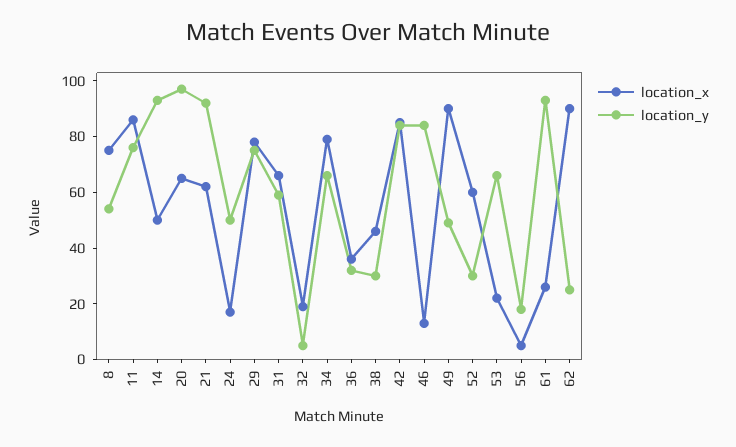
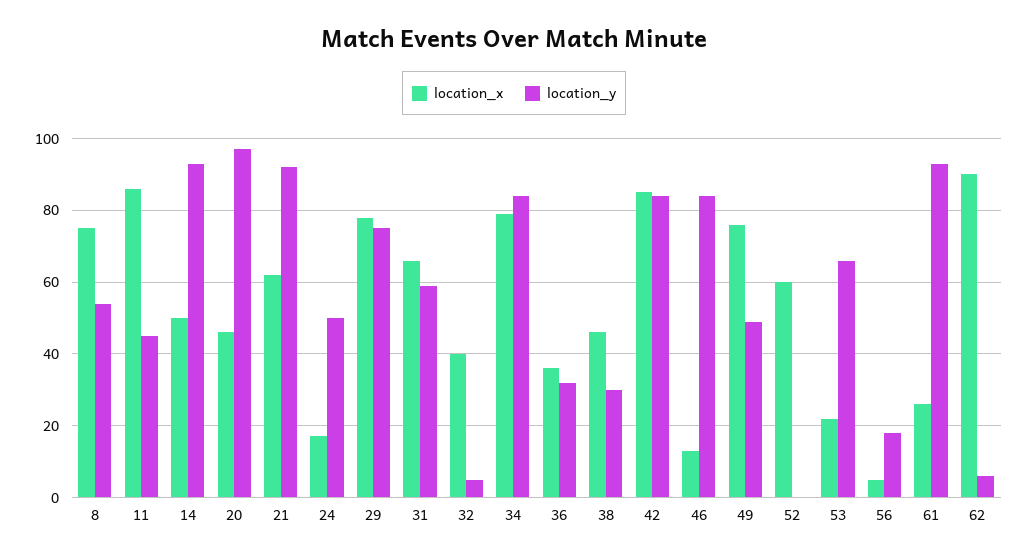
location_y, 11: 75 -> 45
location_x, 20: 65 -> 45
location_x, 32: 20 -> 40
location_y, 34: 65 -> 85
location_x, 49: 90 -> 75
location_y, 52: 30 -> 0
location_y, 62: 25 -> 5

